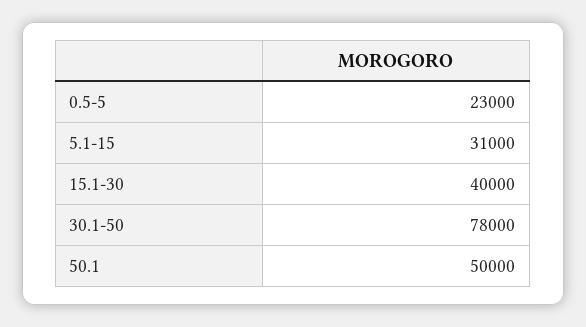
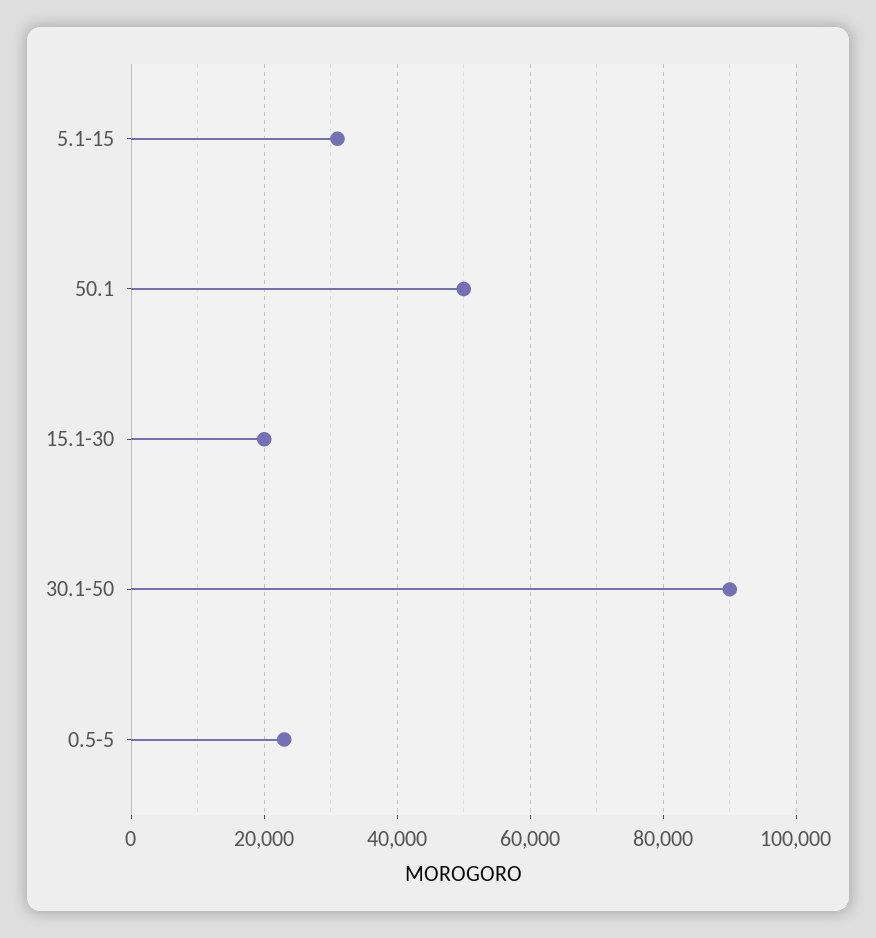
15.1-30: 40000 -> 20000
30.1-50: 78000 -> 90000

